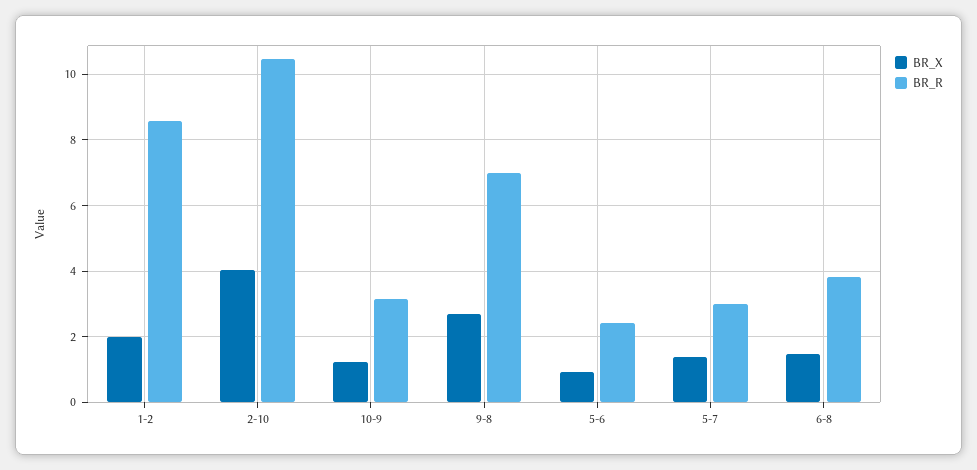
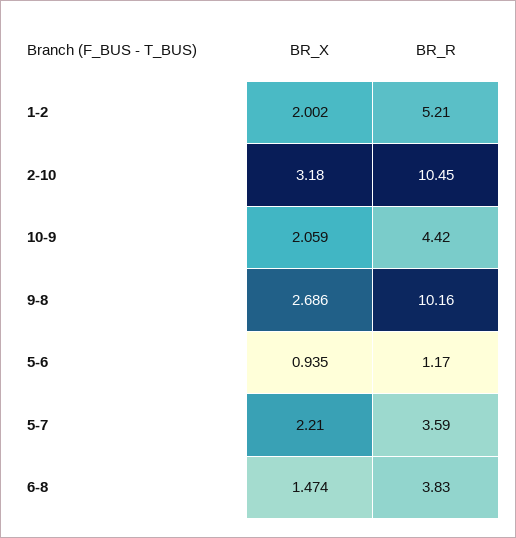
BR_R, 1-2: 8.6 -> 5.21
BR_X, 2-10: 4 -> 3.18
BR_X, 10-9: 1.2 -> 2.059
BR_R, 10-9: 3.2 -> 4.42
BR_R, 9-8: 7 -> 10.16
BR_R, 5-6: 2.4 -> 1.17
BR_X, 5-7: 1.4 -> 2.21
BR_R, 5-7: 3 -> 3.59

